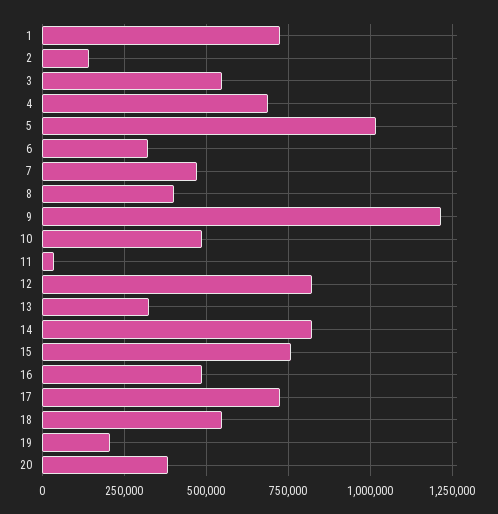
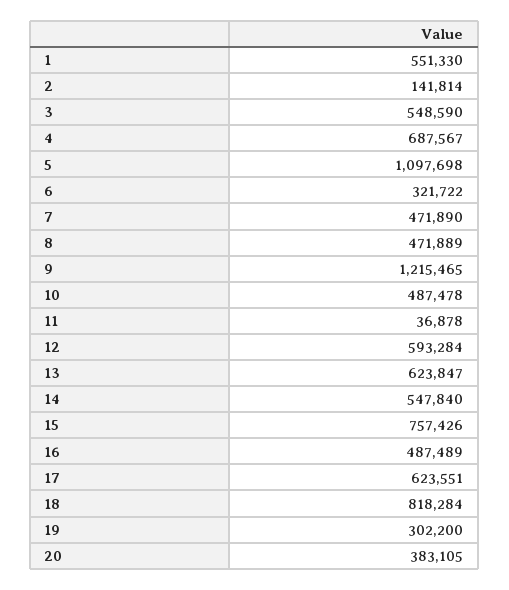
1: 725000 -> 551330
5: 1025000 -> 1097698
8: 400000 -> 471889
12: 825000 -> 593284
13: 325000 -> 623847
14: 825000 -> 547840
17: 725000 -> 623551
18: 550000 -> 818284
19: 200000 -> 302200

